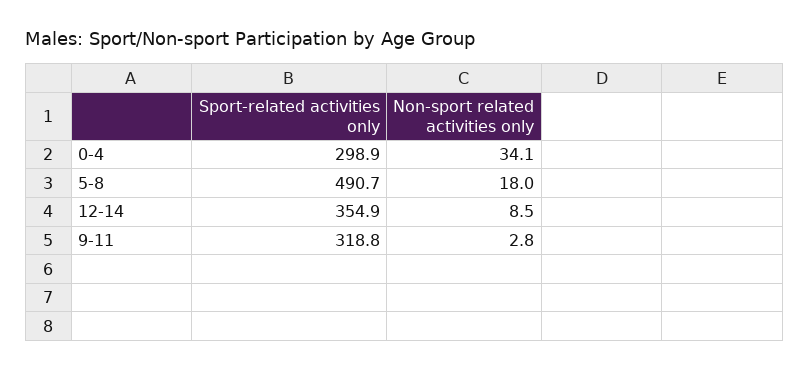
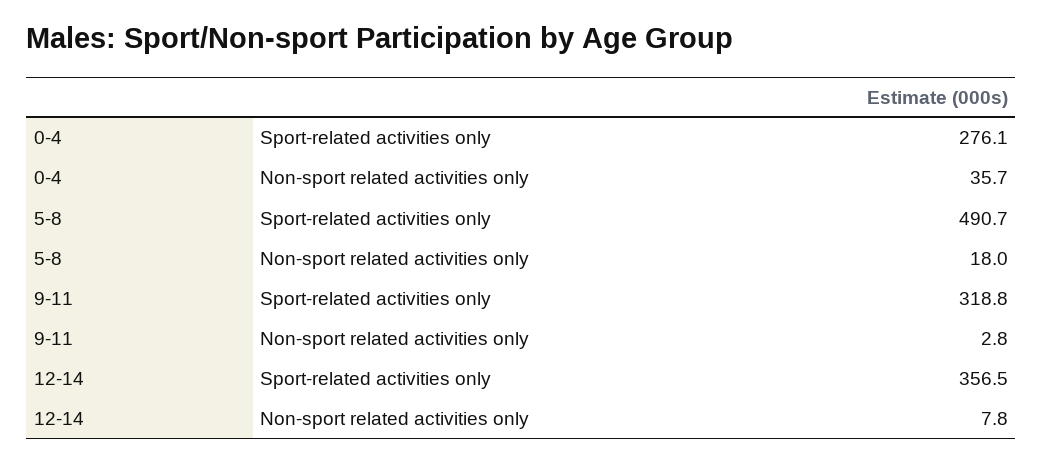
Sport-related activities only, 0-4: 298.9 -> 276.1
Non-sport related activities only, 0-4: 34.1 -> 35.7
Sport-related activities only, 12-14: 354.9 -> 356.5
Non-sport related activities only, 12-14: 8.5 -> 7.8

